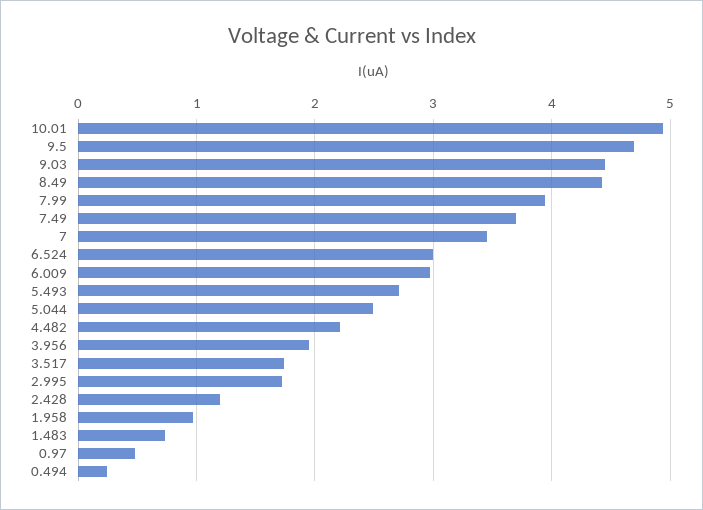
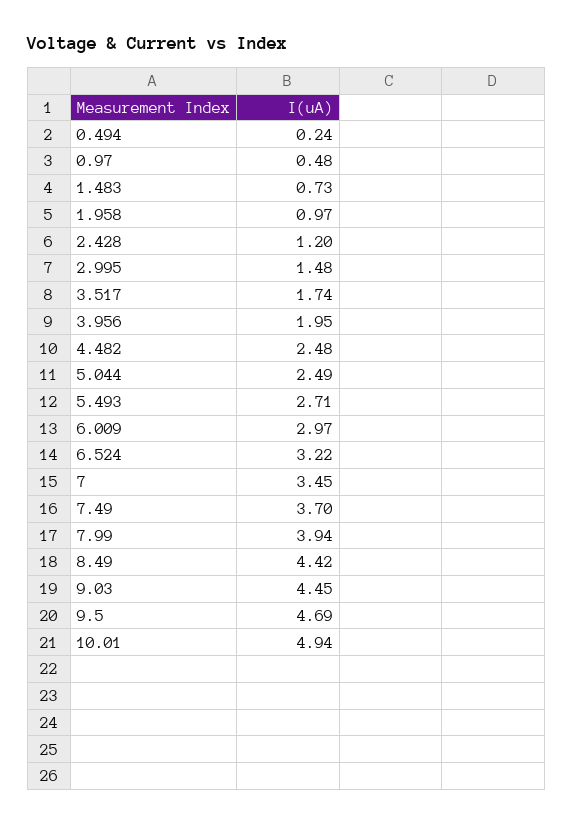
6.524: 3 -> 3.22
4.482: 2.2 -> 2.48
2.995: 1.7 -> 1.48

